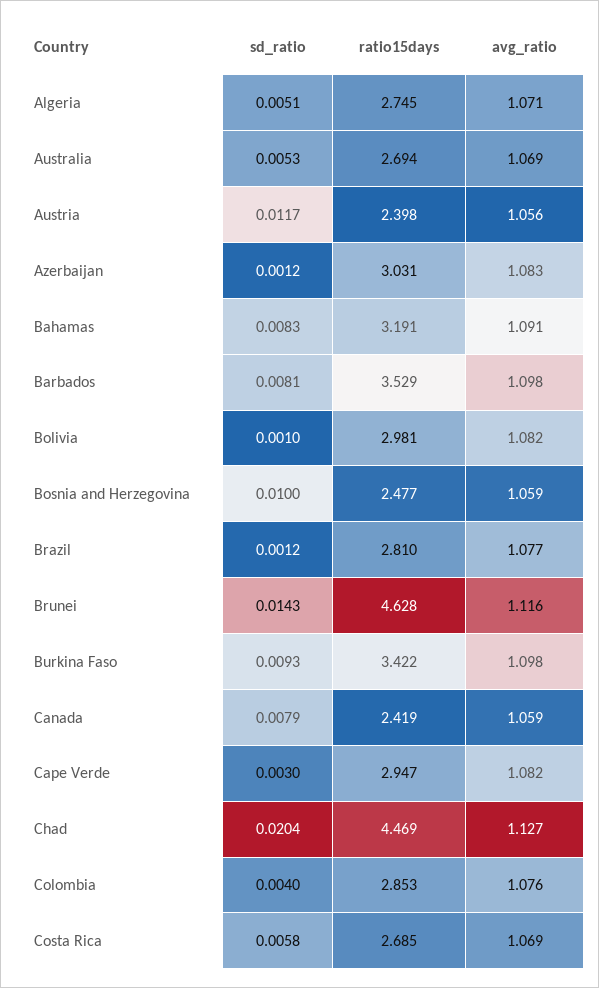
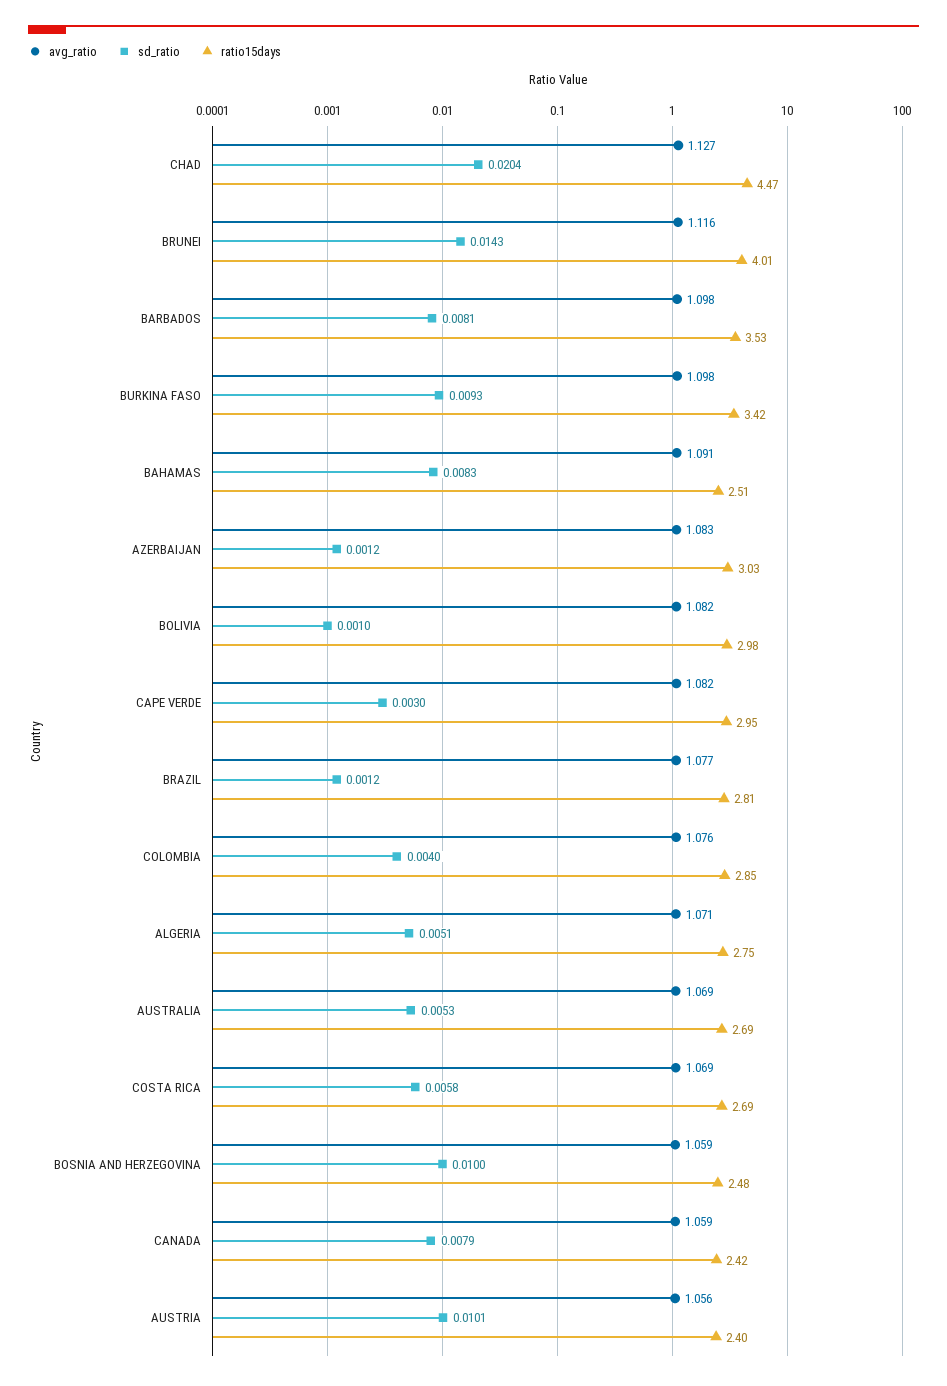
sd_ratio, Austria: 0.0117 -> 0.0101
ratio15days, Bahamas: 3.191 -> 2.51
ratio15days, Brunei: 4.628 -> 4.01

